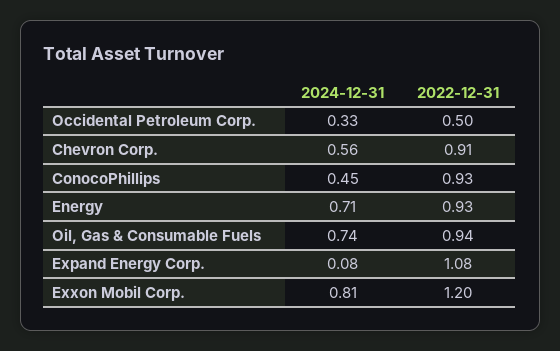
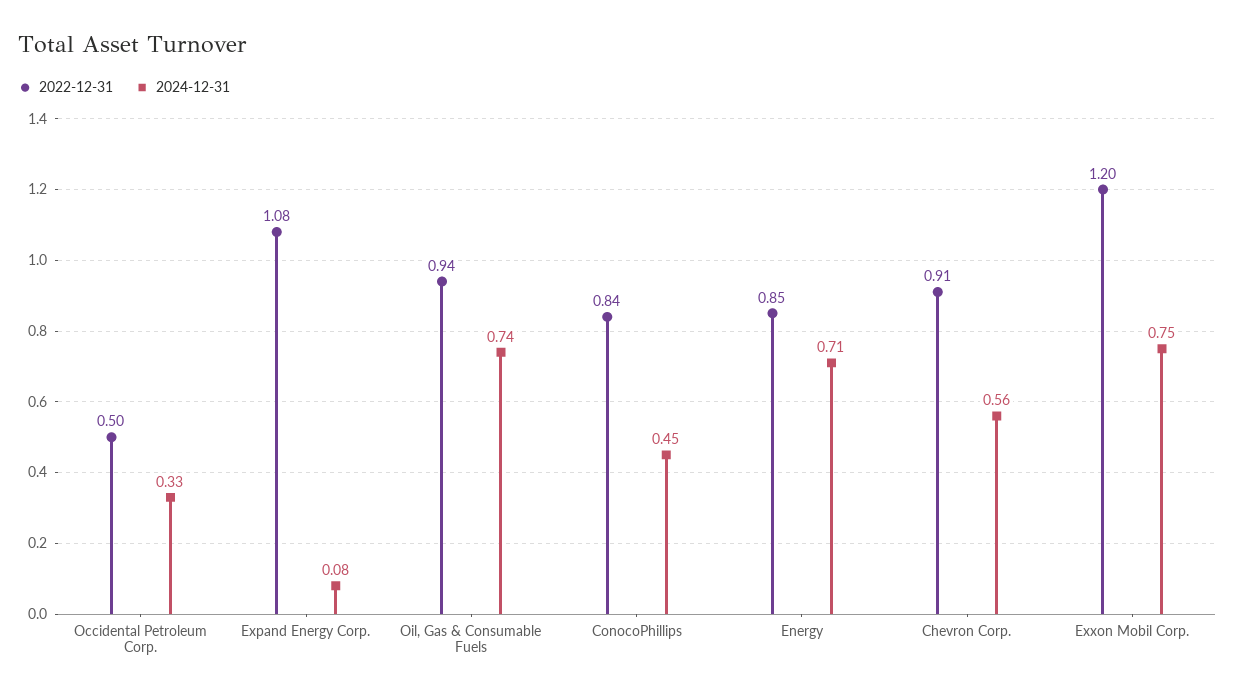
2022-12-31, ConocoPhillips: 0.93 -> 0.84
2022-12-31, Energy: 0.93 -> 0.85
2024-12-31, Exxon Mobil Corp.: 0.81 -> 0.75

